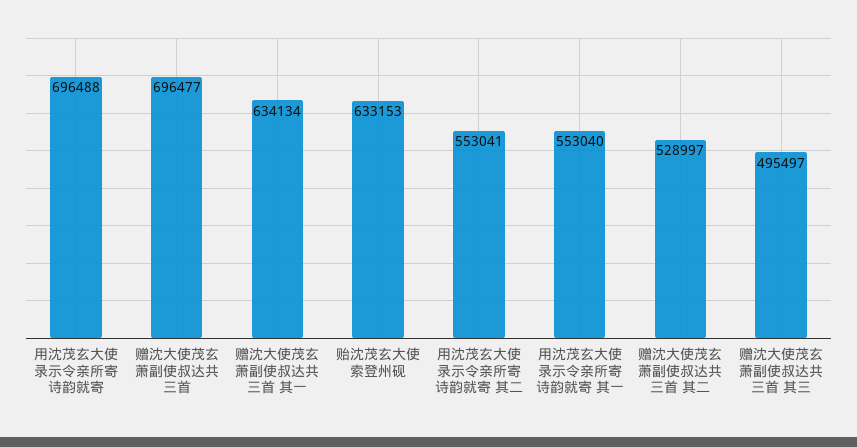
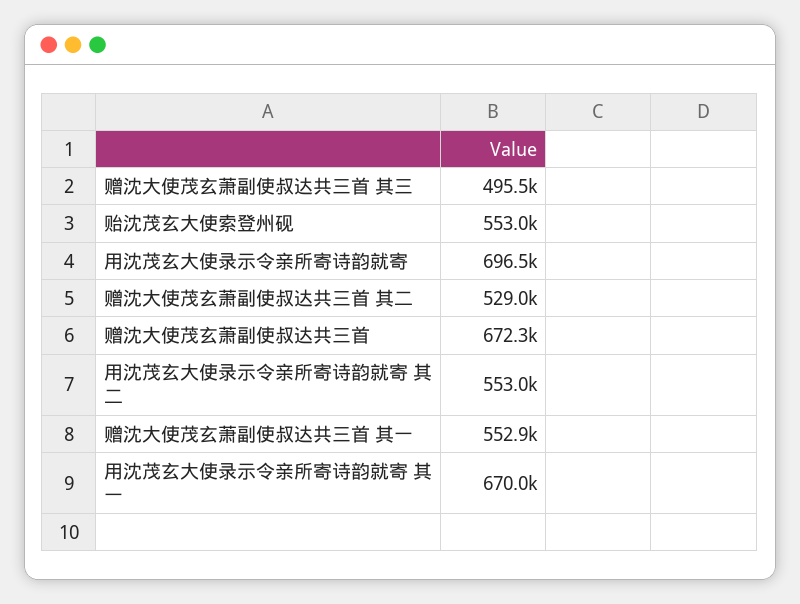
赠沈大使茂玄萧副使叔达共三首: 696477 -> 672300
赠沈大使茂玄萧副使叔达共三首 其一: 634134 -> 552900
贻沈茂玄大使索登州砚: 633153 -> 553000
用沈茂玄大使录示令亲所寄诗韵就寄 其一: 553040 -> 670000

